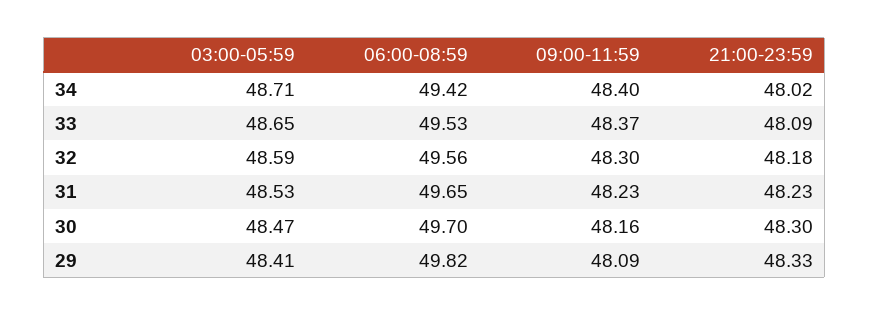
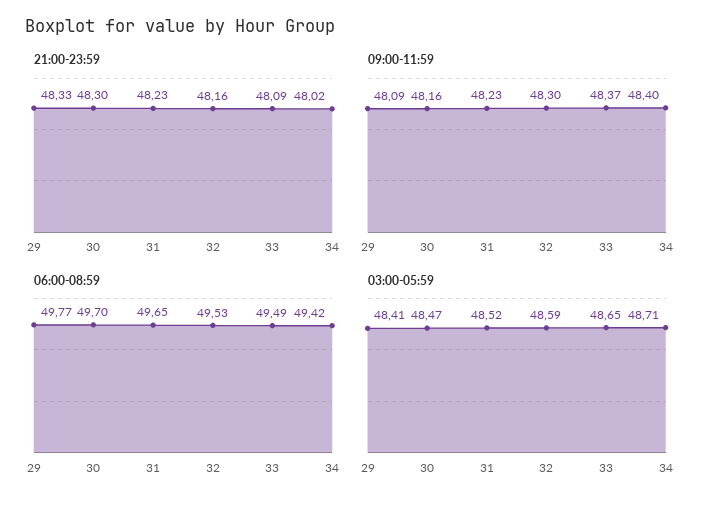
06:00-08:59, 33: 49.53 -> 49.49
06:00-08:59, 32: 49.56 -> 49.53
21:00-23:59, 32: 48.18 -> 48.16
03:00-05:59, 31: 48.53 -> 48.52
06:00-08:59, 29: 49.82 -> 49.77

